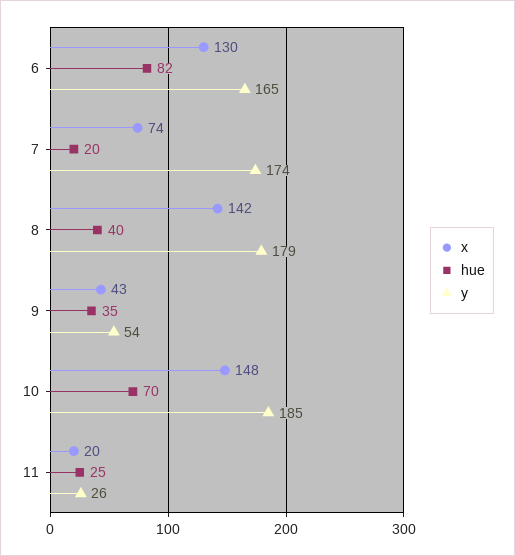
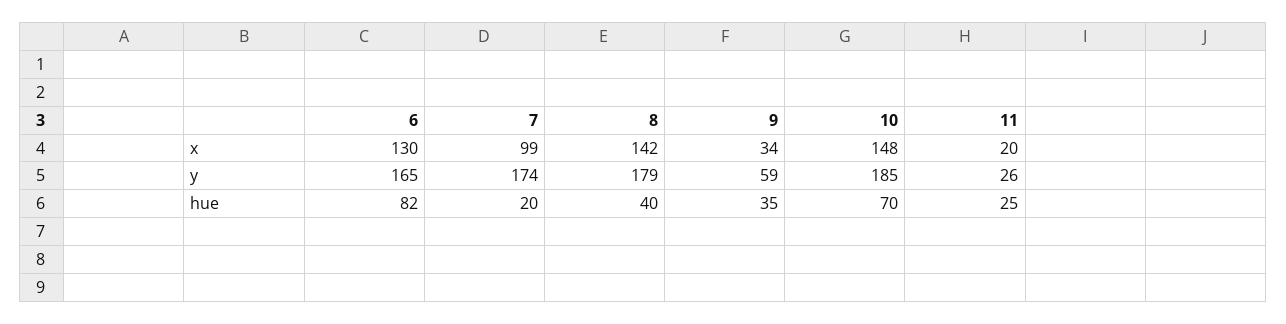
x, 7: 74 -> 99
x, 9: 43 -> 34
y, 9: 54 -> 59

